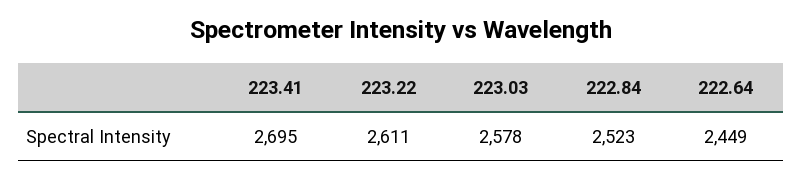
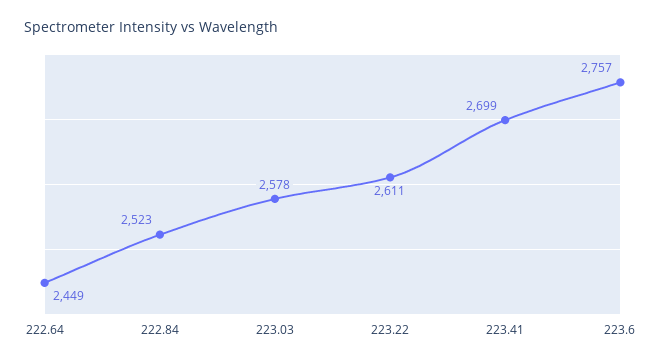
223.41: 2695 -> 2699
223.6: none -> 2757

